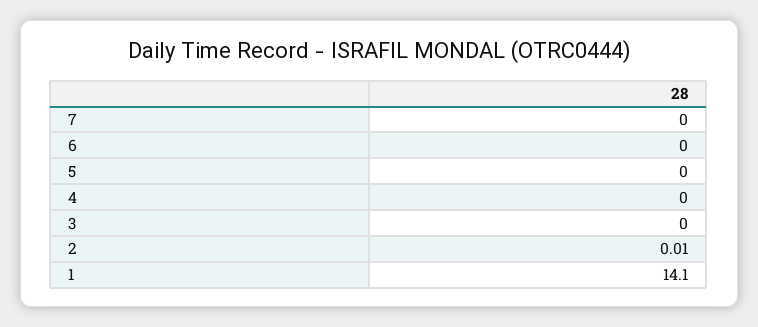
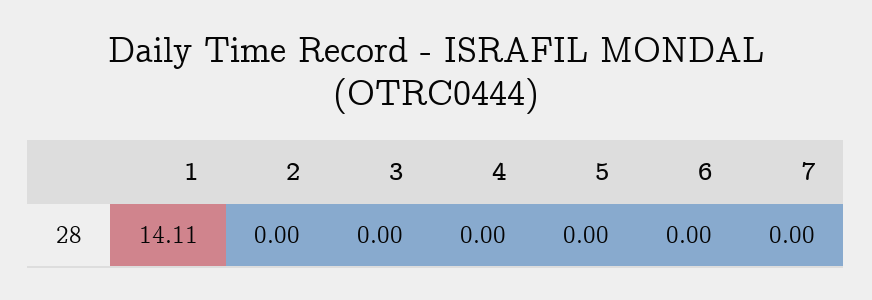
2: 0.01 -> 0
1: 14.1 -> 14.11

